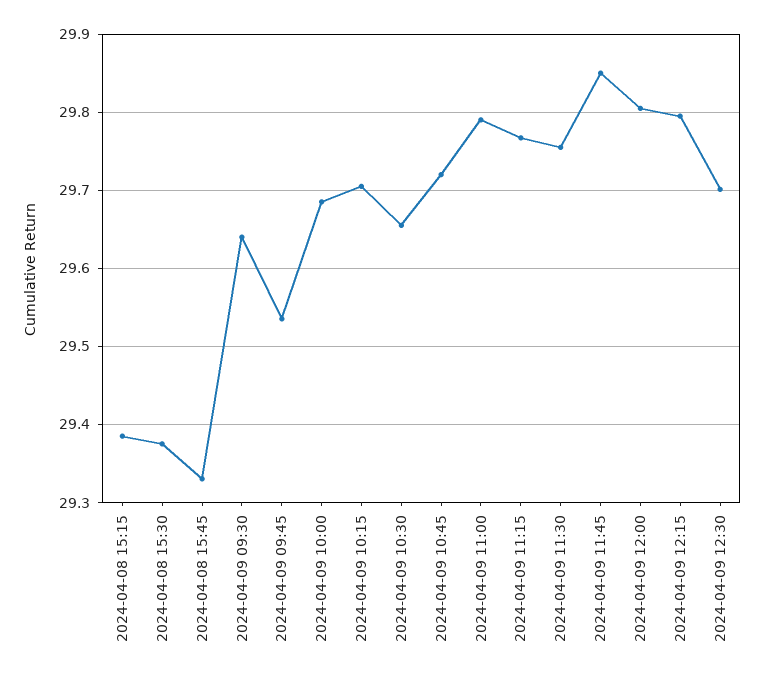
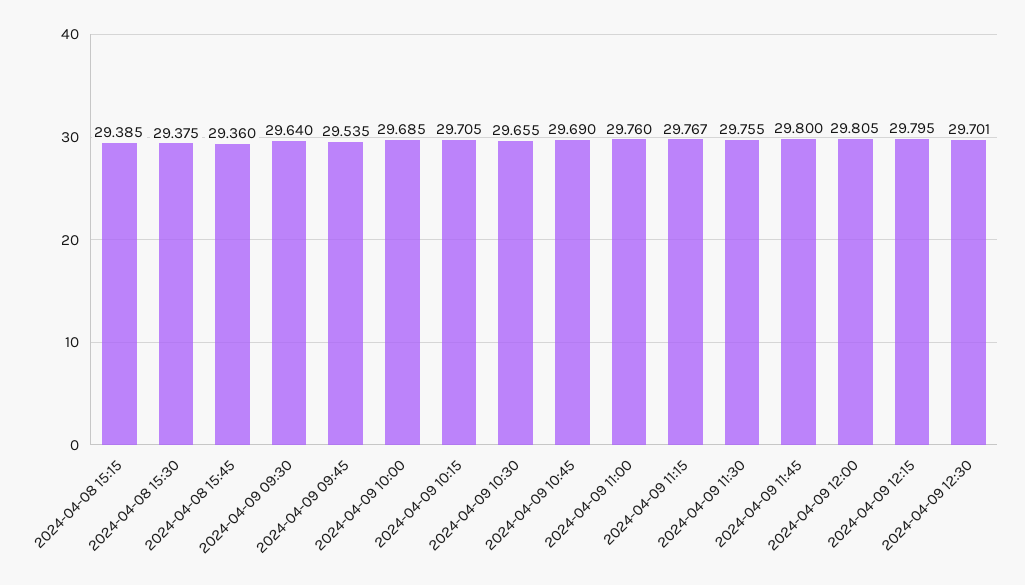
2024-04-08 15:45: 29.33 -> 29.36
2024-04-09 10:45: 29.72 -> 29.69
2024-04-09 11:00: 29.79 -> 29.76
2024-04-09 11:45: 29.85 -> 29.8

